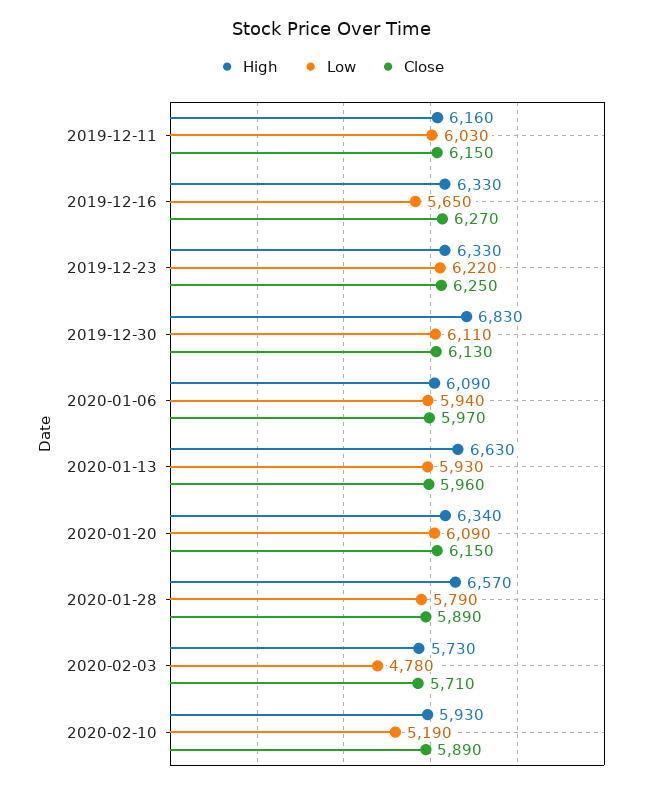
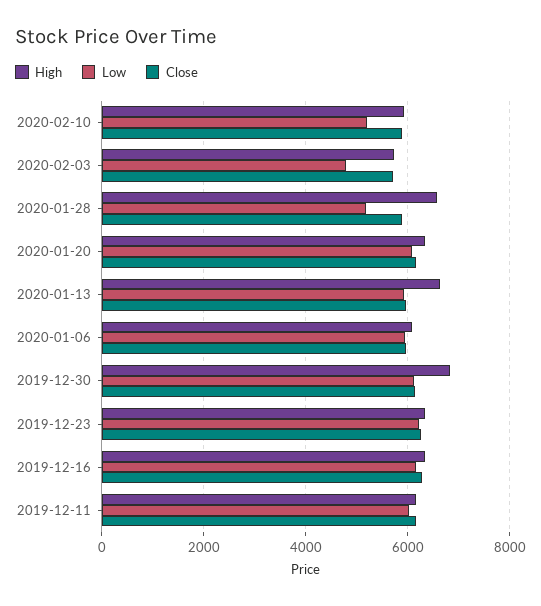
Low, 2019-12-16: 5650 -> 6200
Low, 2020-01-28: 5790 -> 5200

